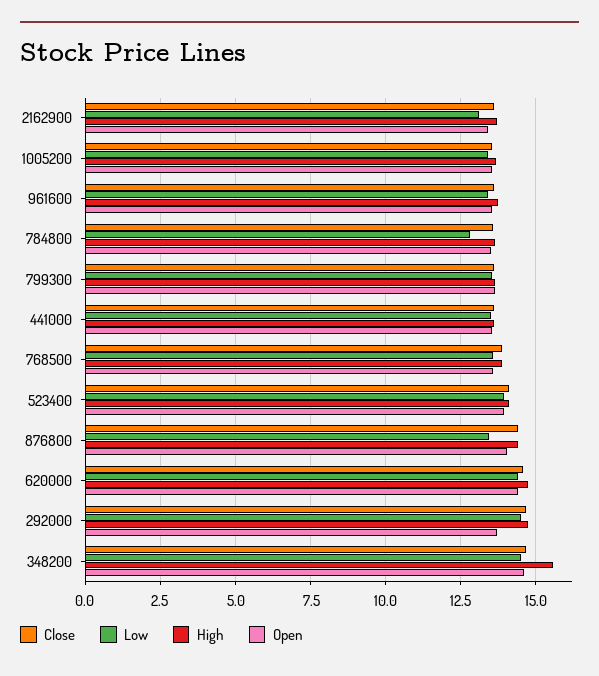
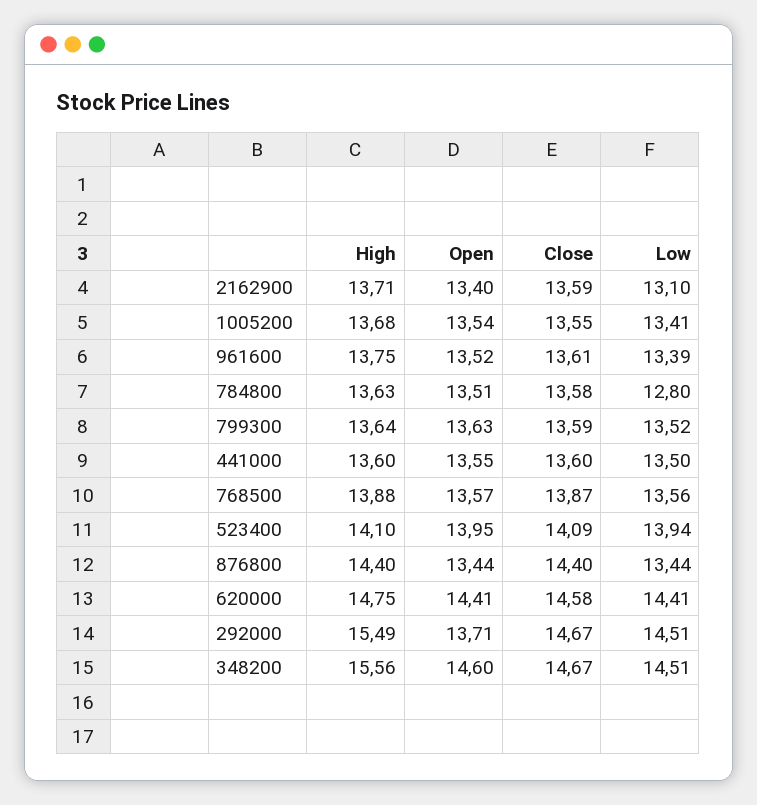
Open, 876800: 14 -> 13.44
High, 292000: 14.75 -> 15.49

